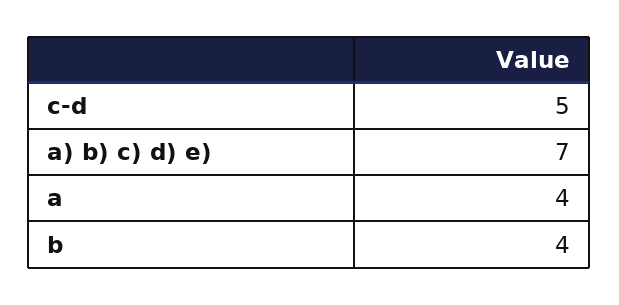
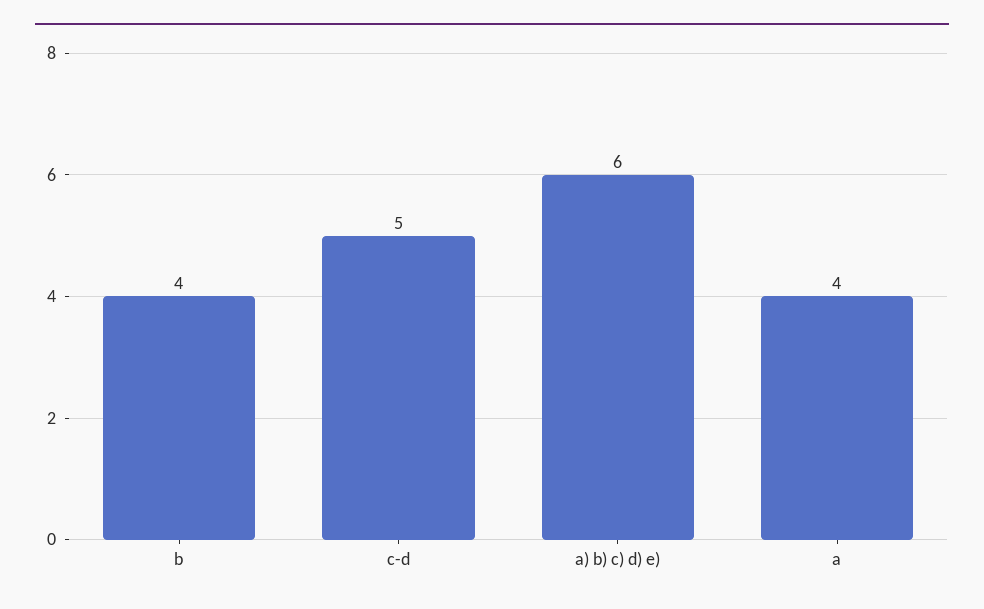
a) b) c) d) e): 7 -> 6

